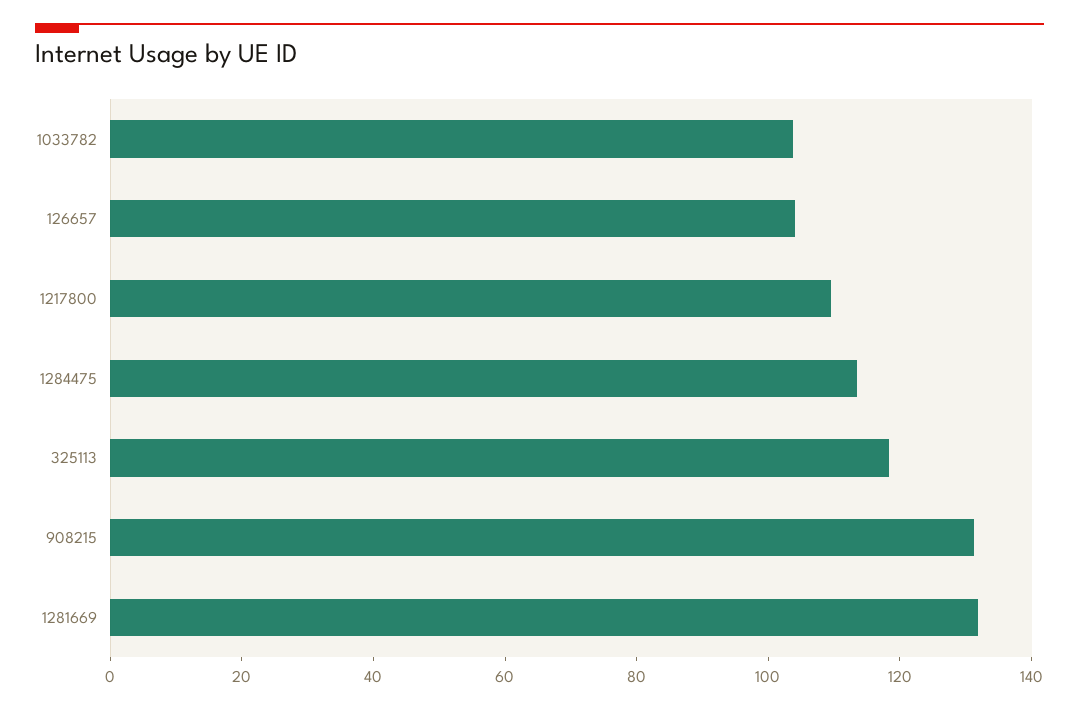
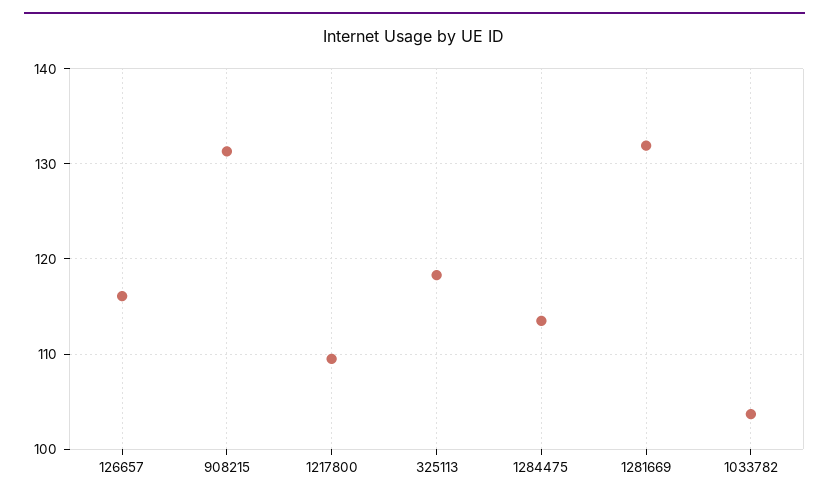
126657: 105 -> 116

